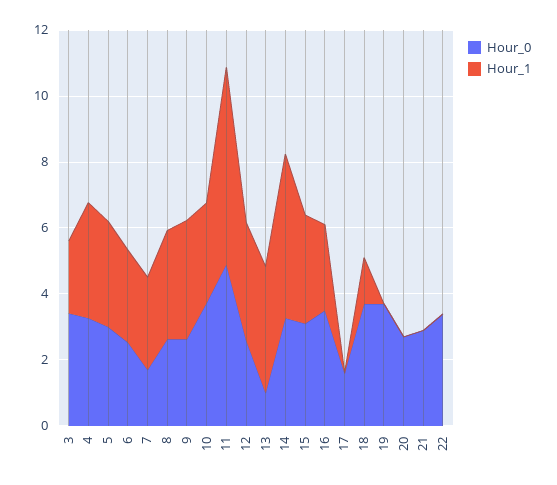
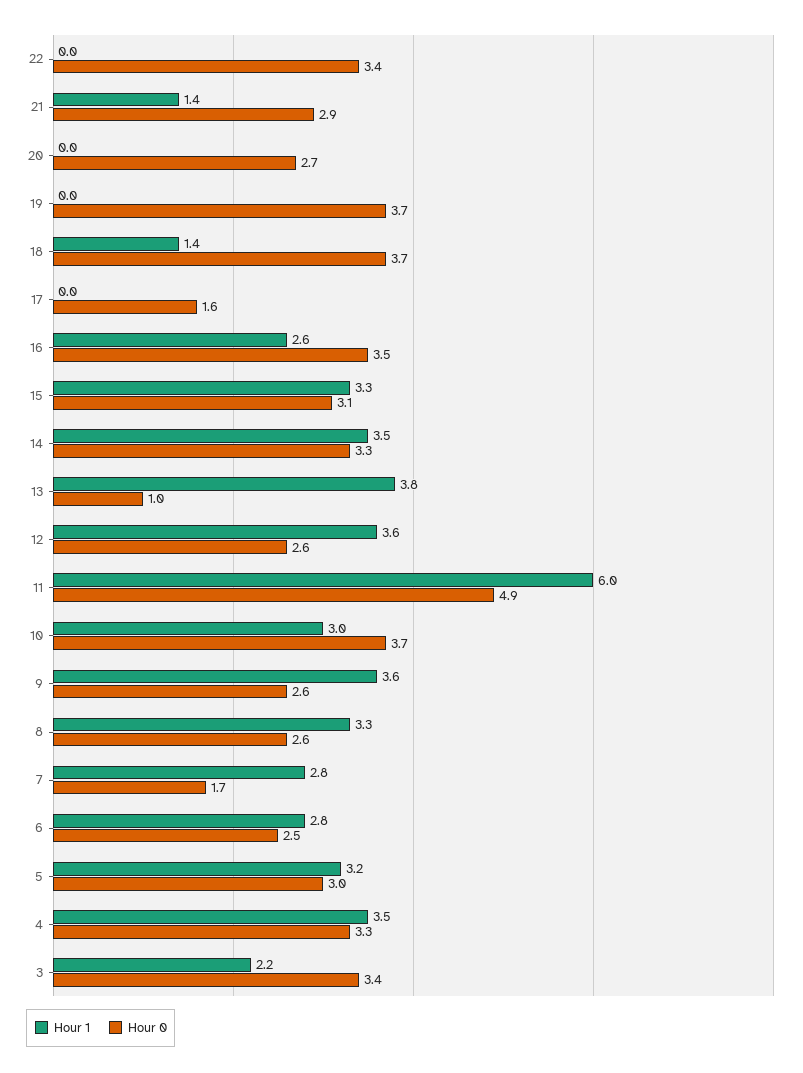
Hour_1, 14: 5 -> 3.5
Hour_1, 21: 0 -> 1.4

